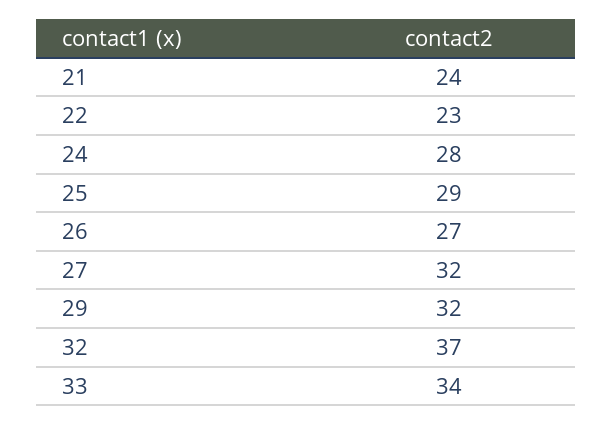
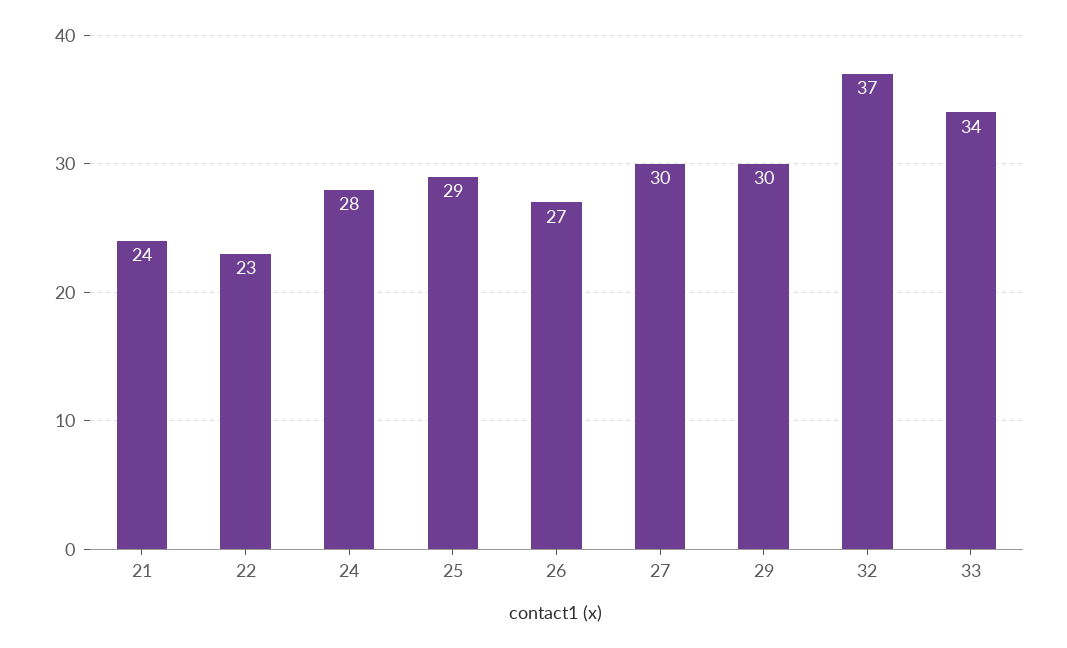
27: 32 -> 30
29: 32 -> 30

